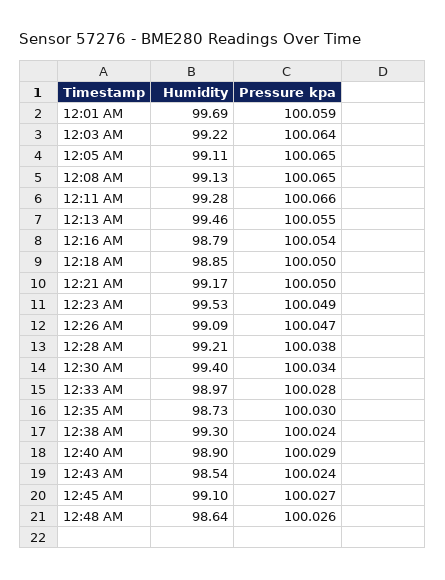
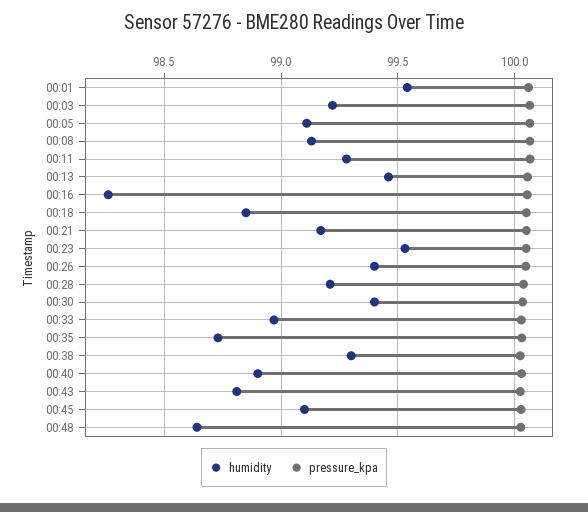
Humidity, 12:01 AM: 99.69 -> 99.55
Humidity, 12:16 AM: 98.79 -> 98.25
Humidity, 12:26 AM: 99.09 -> 99.4
Humidity, 12:43 AM: 98.54 -> 98.8

